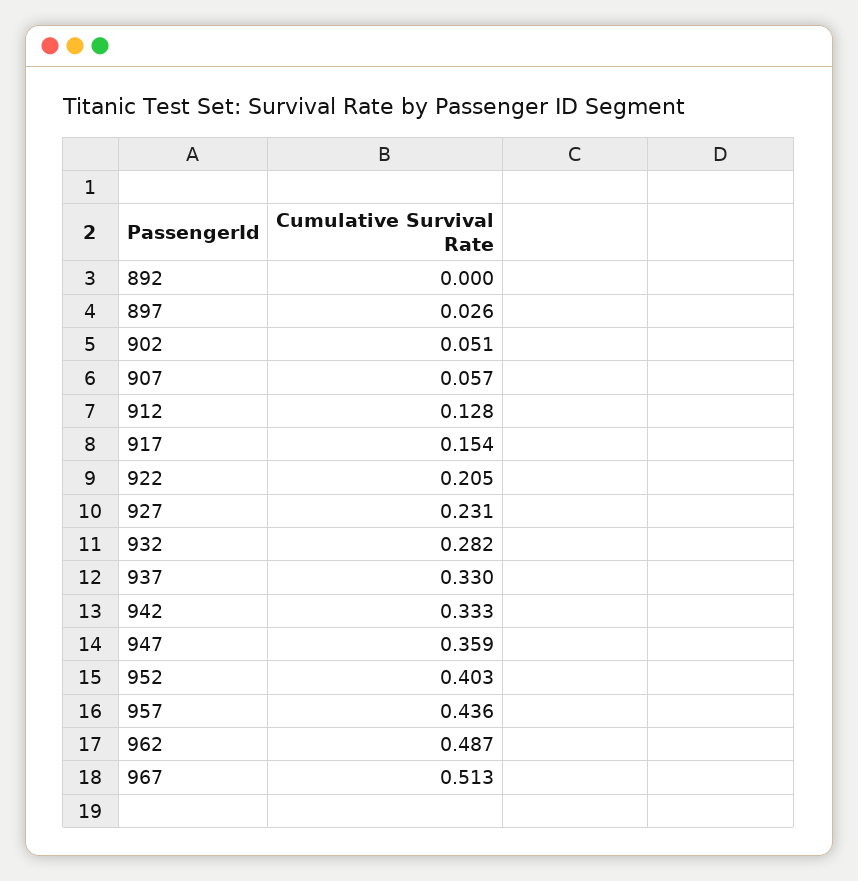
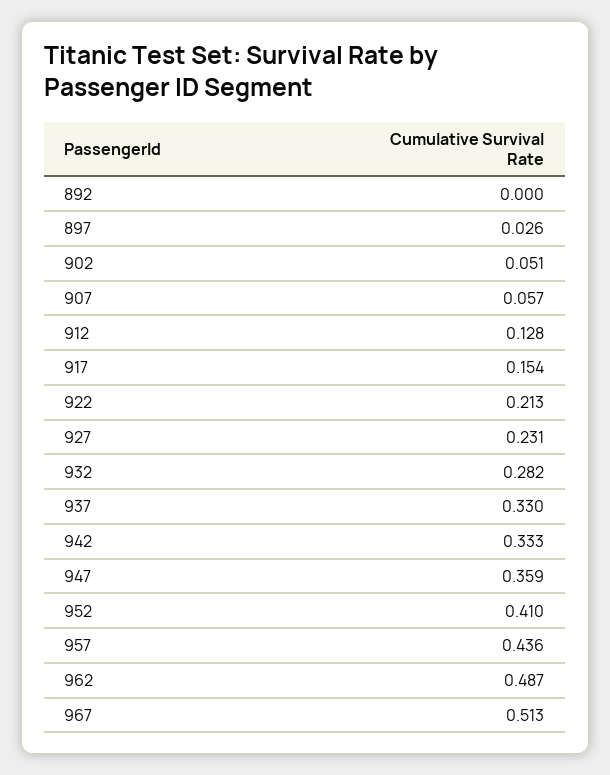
922: 0.205 -> 0.213
952: 0.403 -> 0.41

